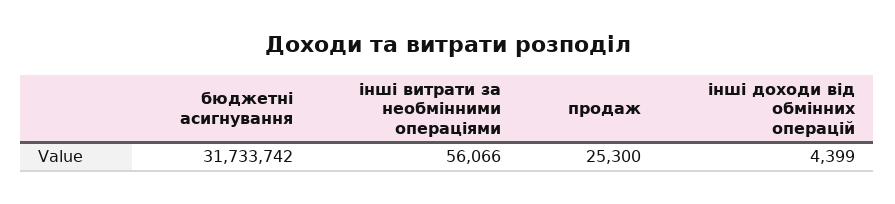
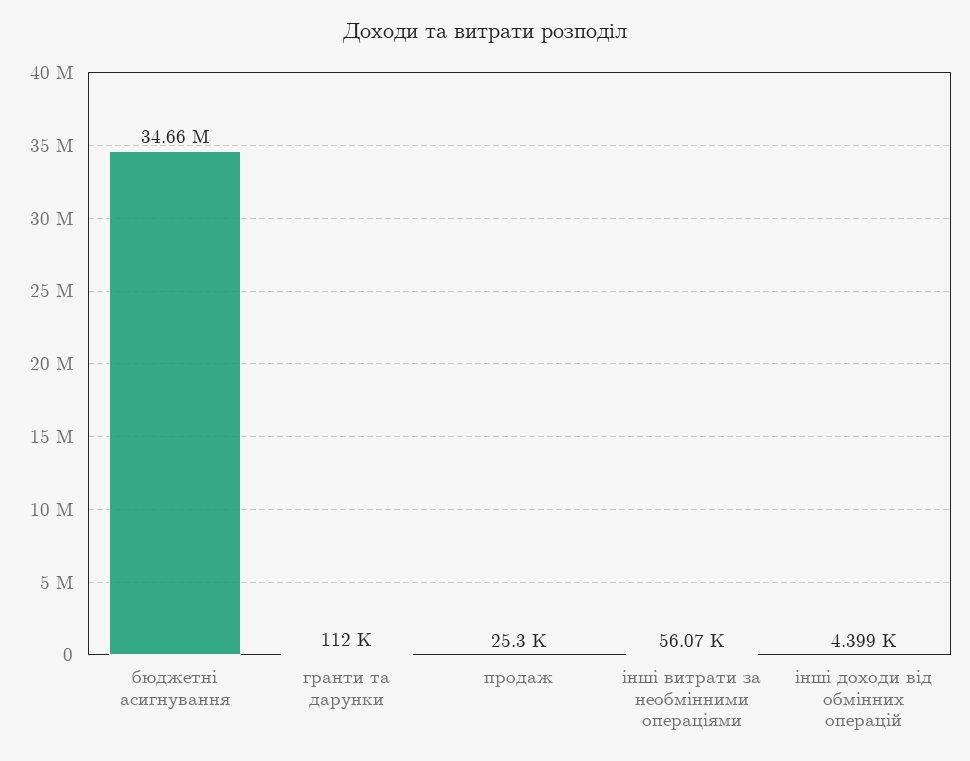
бюджетні асигнування: 31733742 -> 34660000
гранти та дарунки: none -> 112000

